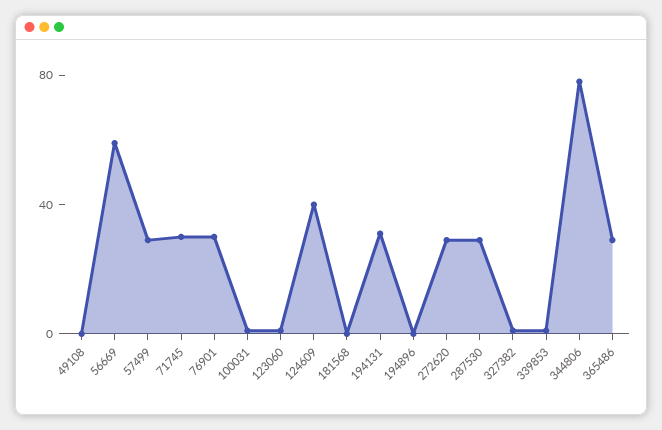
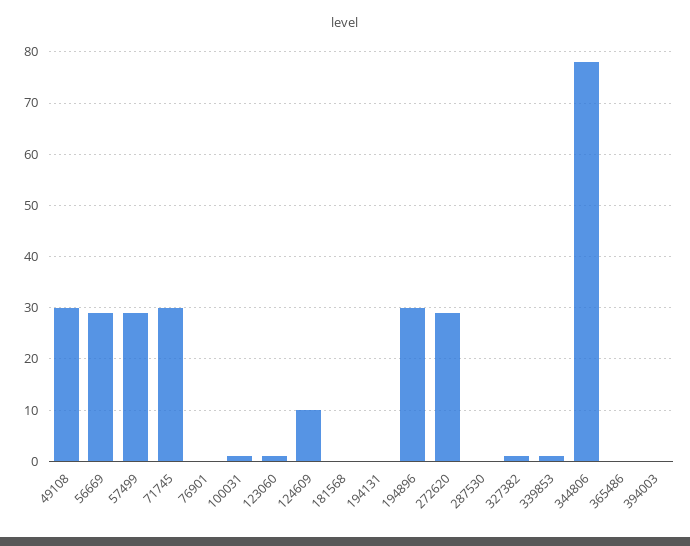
49108: 0 -> 30
56669: 60 -> 30
76901: 30 -> 0
124609: 40 -> 10
194131: 30 -> 0
194896: 0 -> 30
287530: 30 -> 0
365486: 30 -> 0
394003: none -> 0

